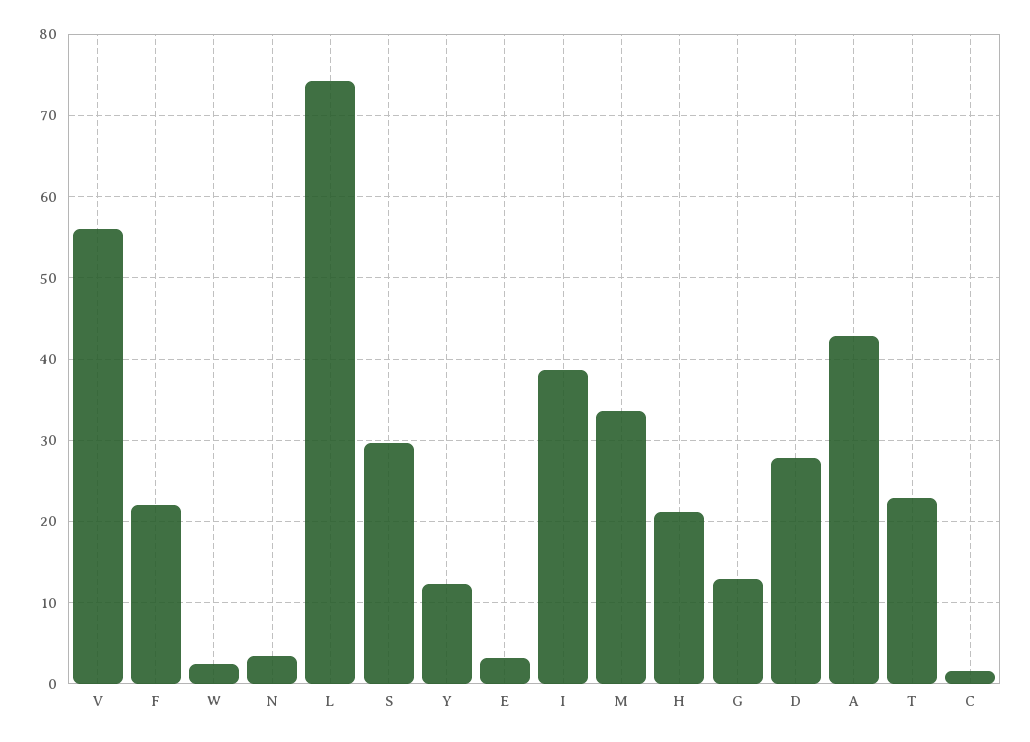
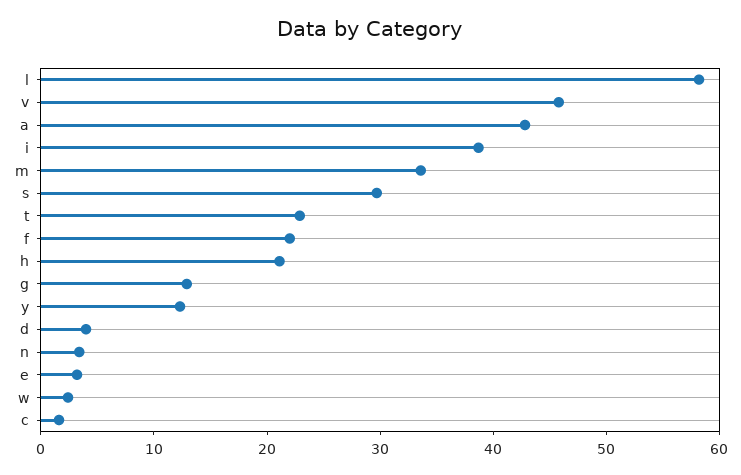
V: 56 -> 46
L: 74 -> 58
D: 28 -> 4

